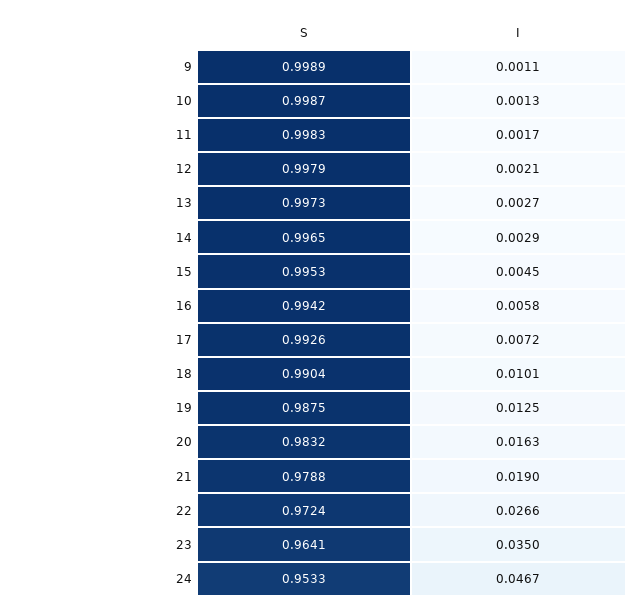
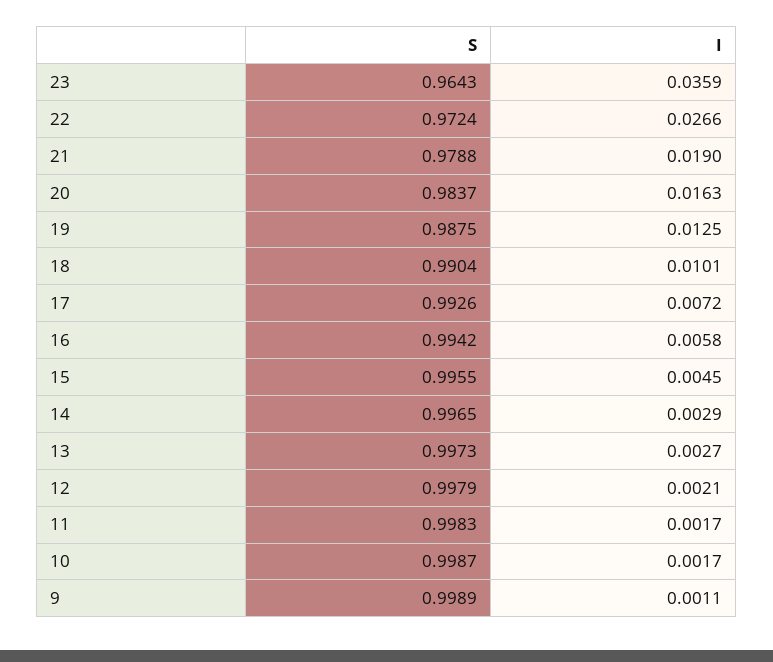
I, 10: 0.0013 -> 0.0017
S, 15: 0.9953 -> 0.9955
S, 20: 0.9832 -> 0.9837
S, 23: 0.9641 -> 0.9643
I, 23: 0.035 -> 0.0359
S, 24: 0.9533 -> none
I, 24: 0.0467 -> none

